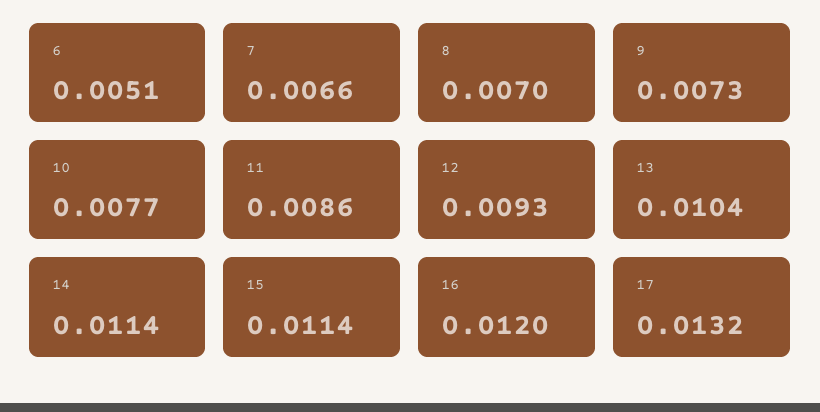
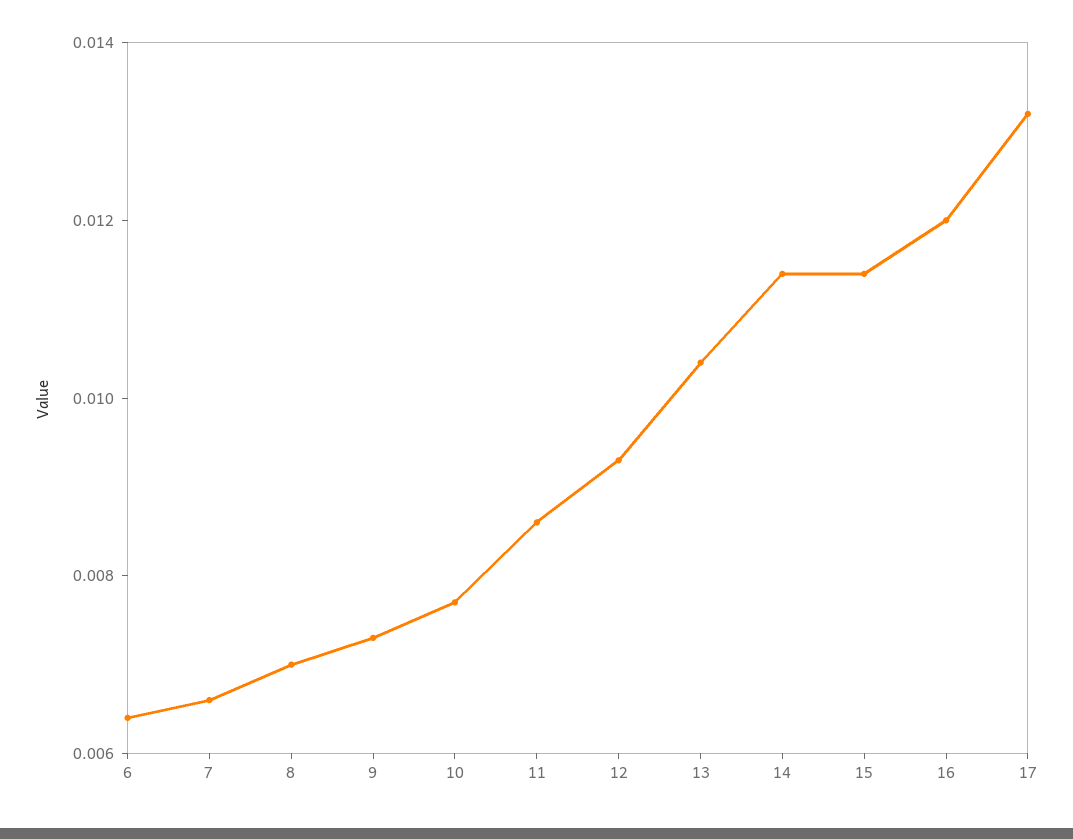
6: 0.0051 -> 0.0065

